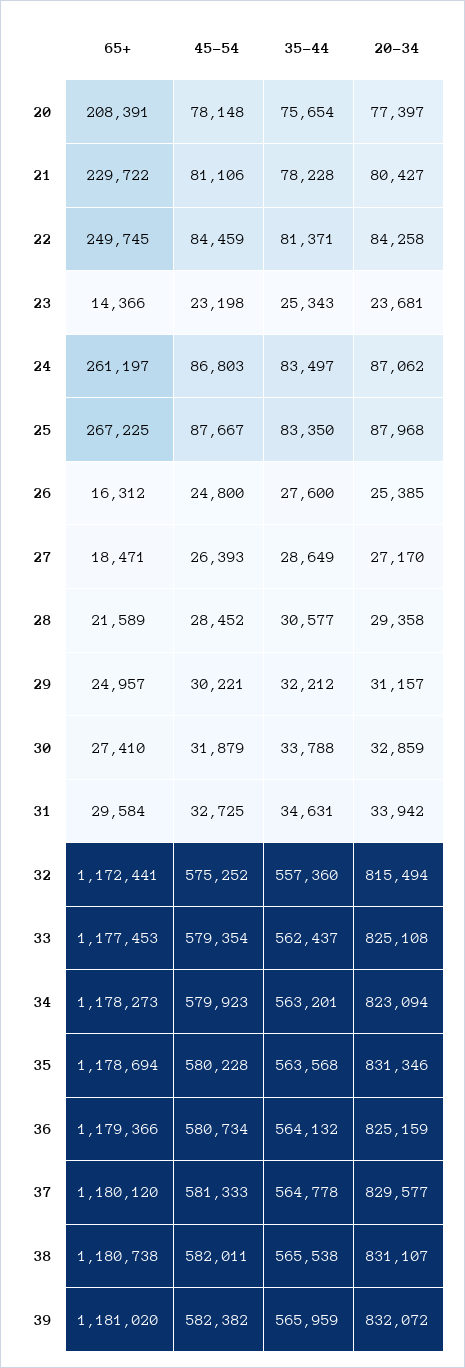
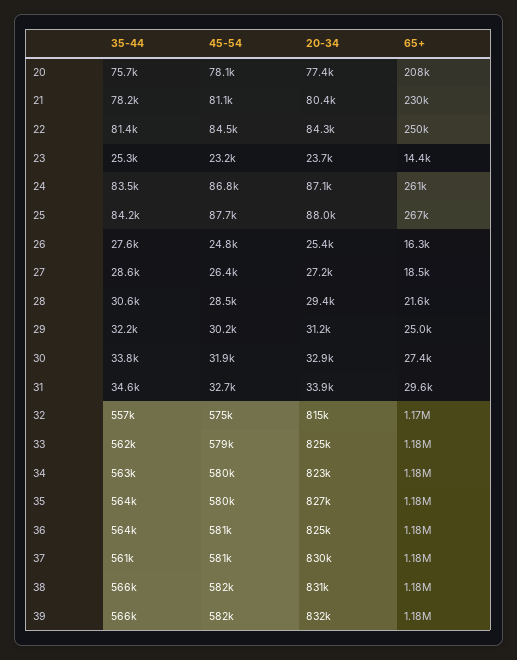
35-44, 25: 83350 -> 84200
20-34, 35: 831346 -> 827000
35-44, 37: 564778 -> 561000

